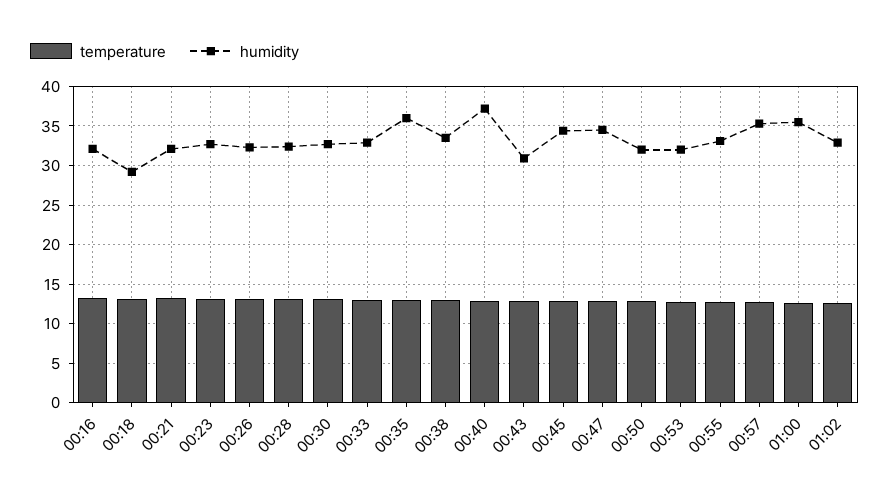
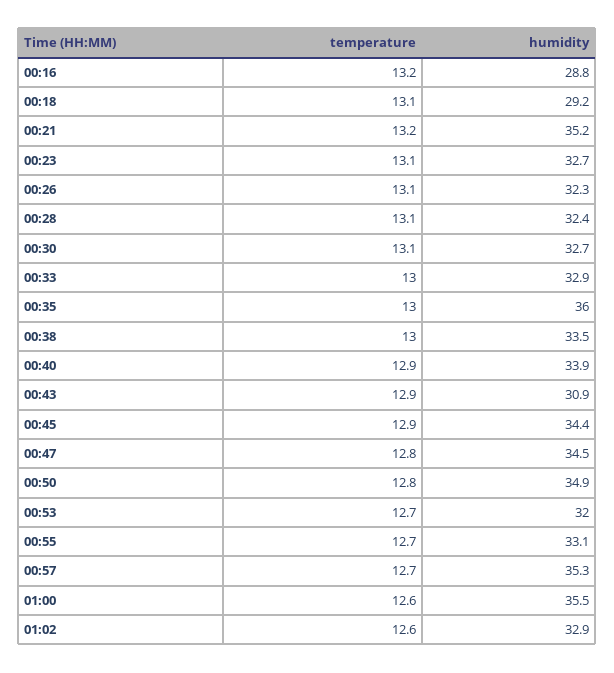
humidity, 00:16: 32 -> 28.8
humidity, 00:21: 32 -> 35.2
humidity, 00:40: 37 -> 33.9
humidity, 00:50: 32 -> 34.9

